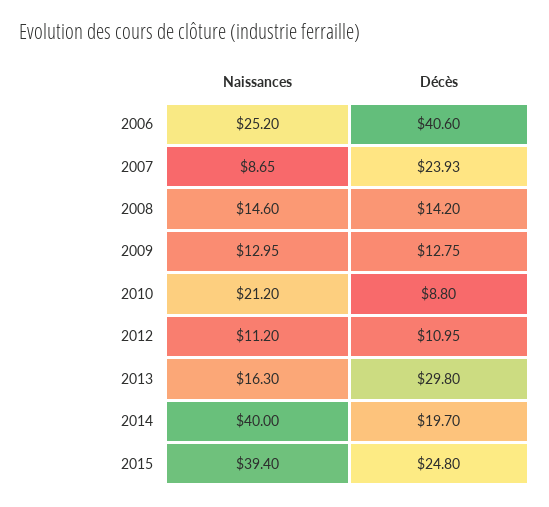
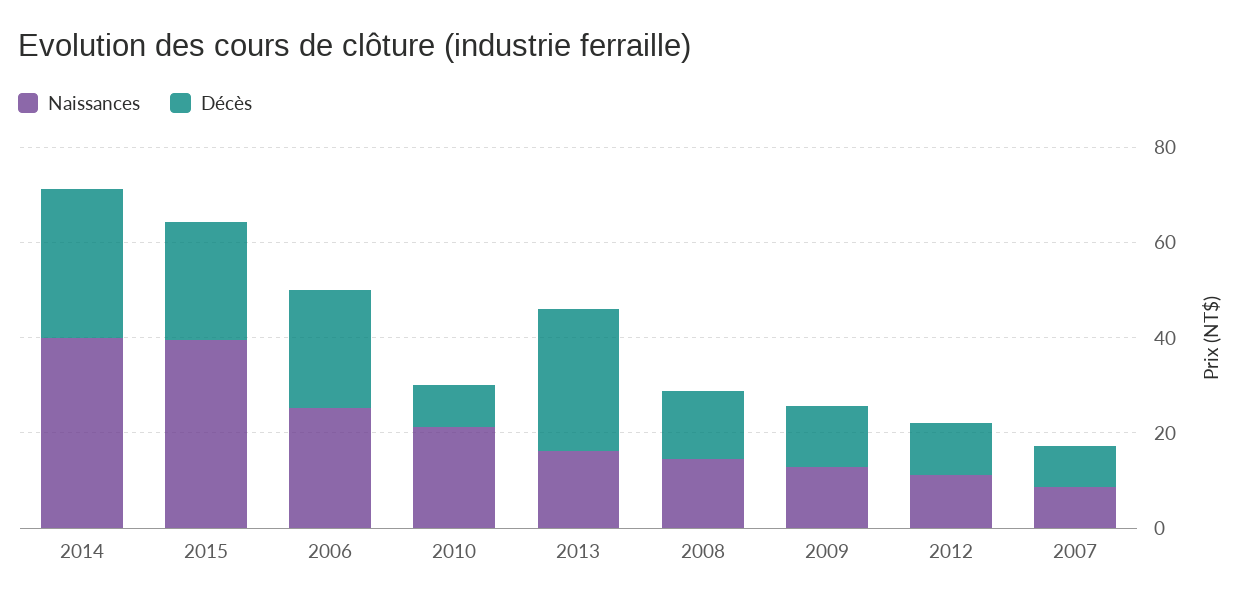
Décès, 2006: 40.6 -> 25
Décès, 2007: 23.93 -> 10
Décès, 2014: 19.7 -> 30

